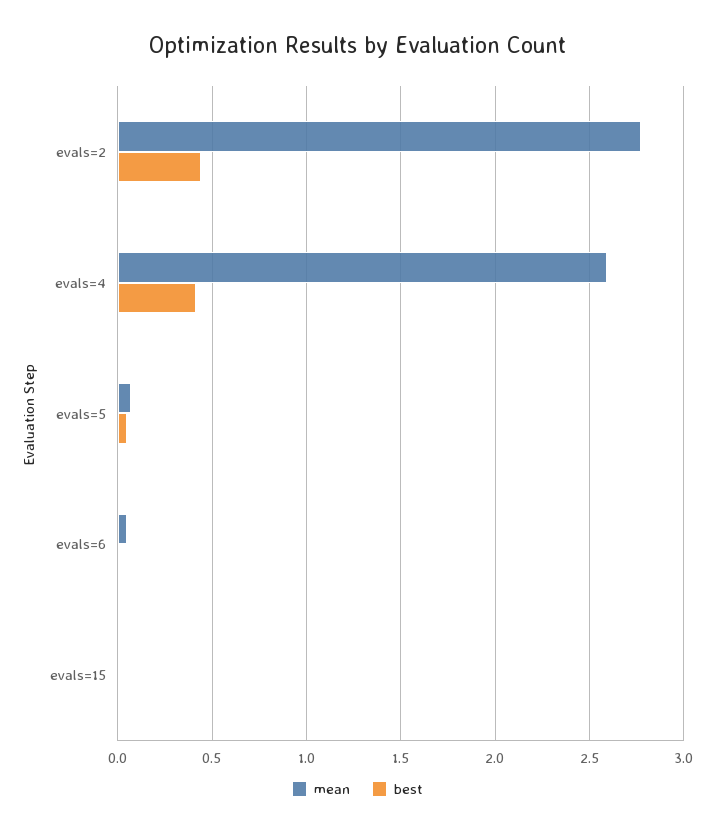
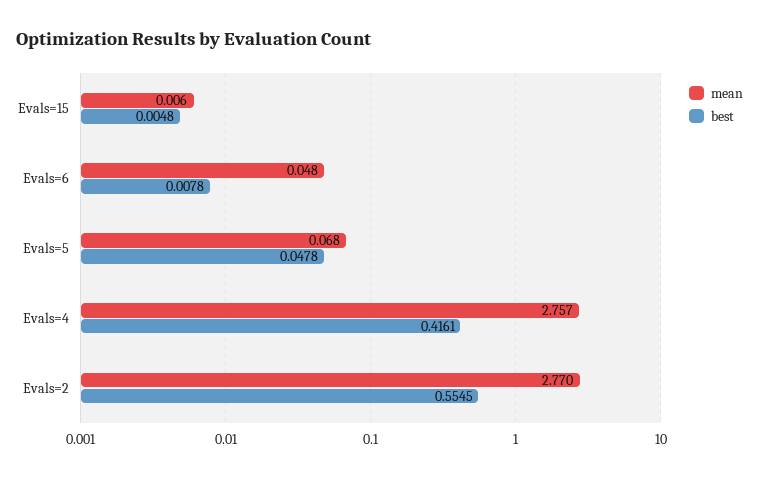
best, evals=2: 0.45 -> 0.5545
mean, evals=4: 2.6 -> 2.757

